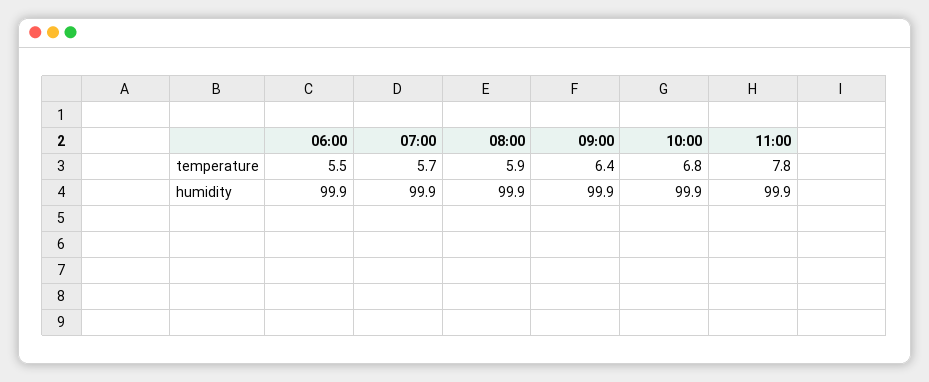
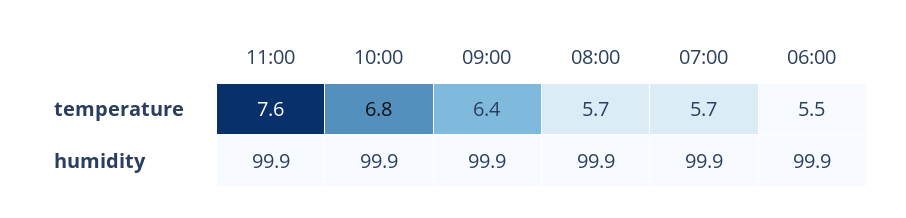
08:00, temperature: 5.9 -> 5.7
11:00, temperature: 7.8 -> 7.6

